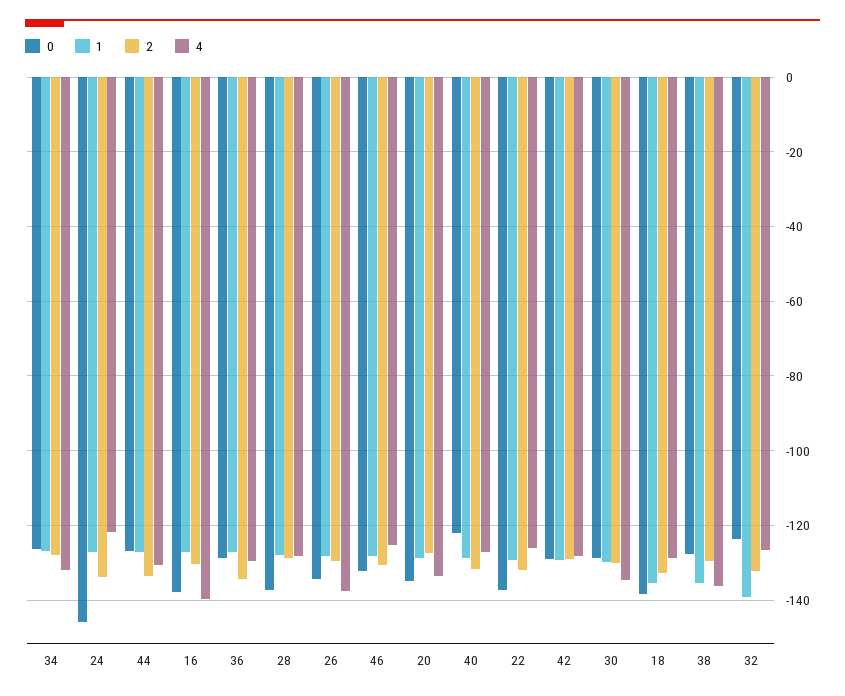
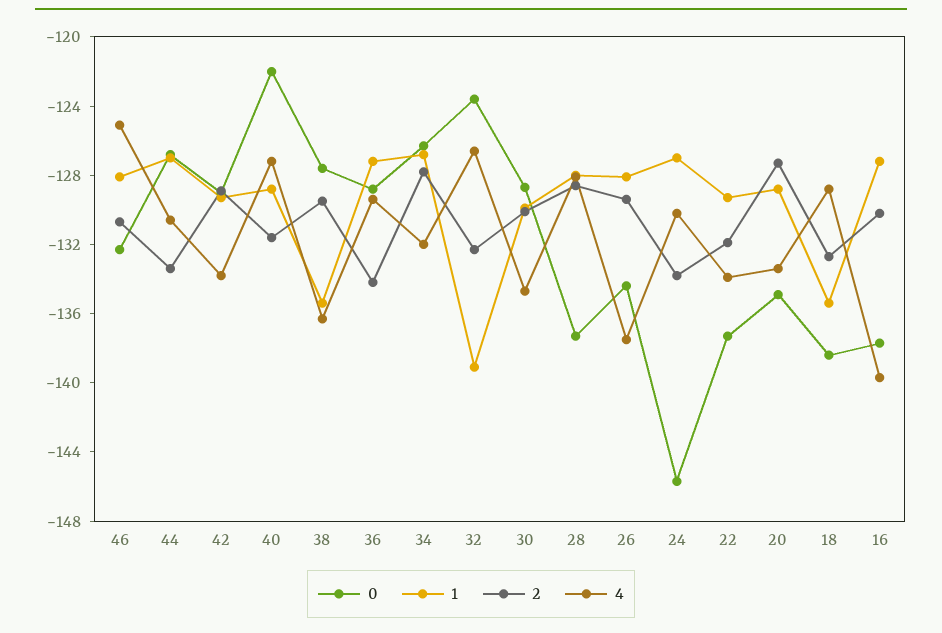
4, 24: -122 -> -130
4, 22: -126 -> -134
4, 42: -128 -> -134

